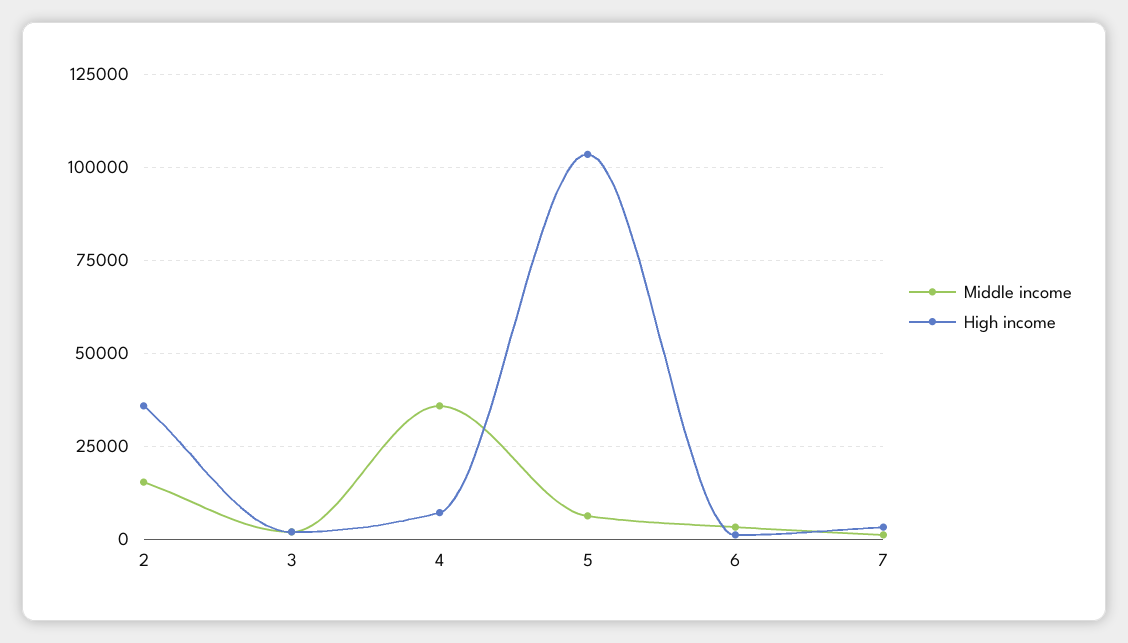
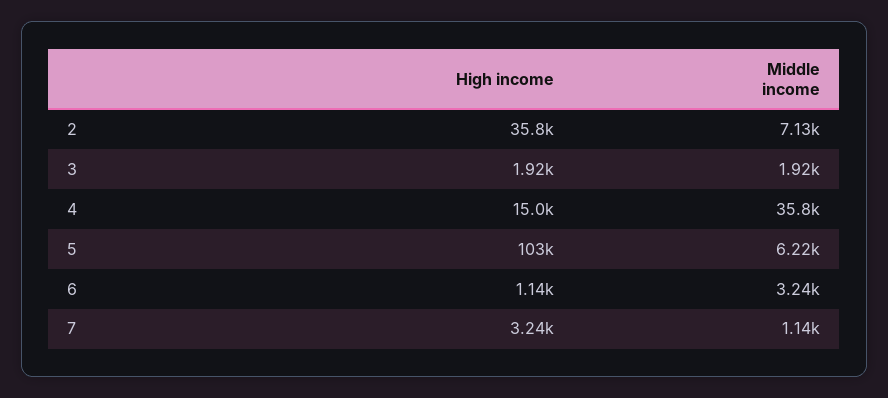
Middle income, 2: 15000 -> 7130
High income, 4: 7500 -> 15000

